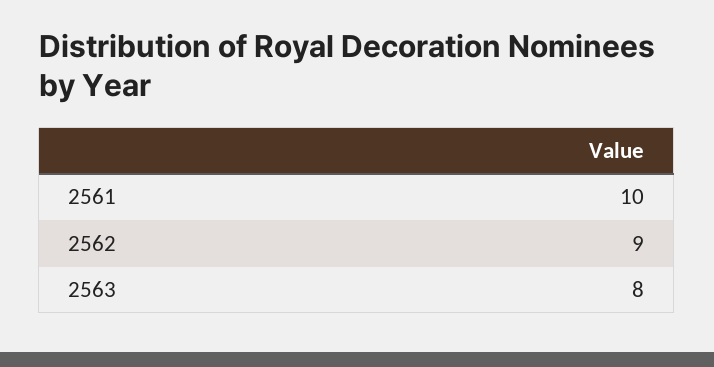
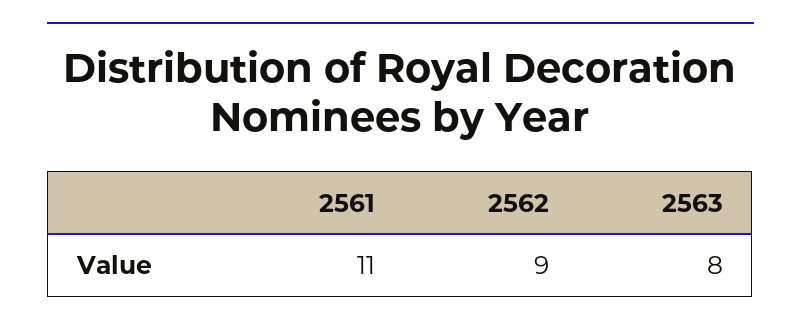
2561: 10 -> 11

